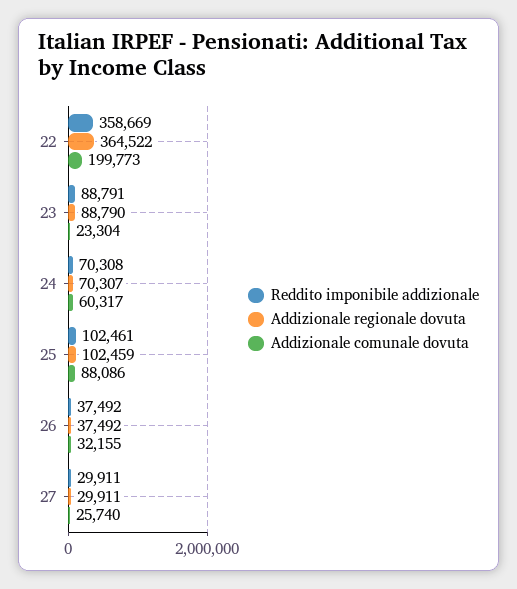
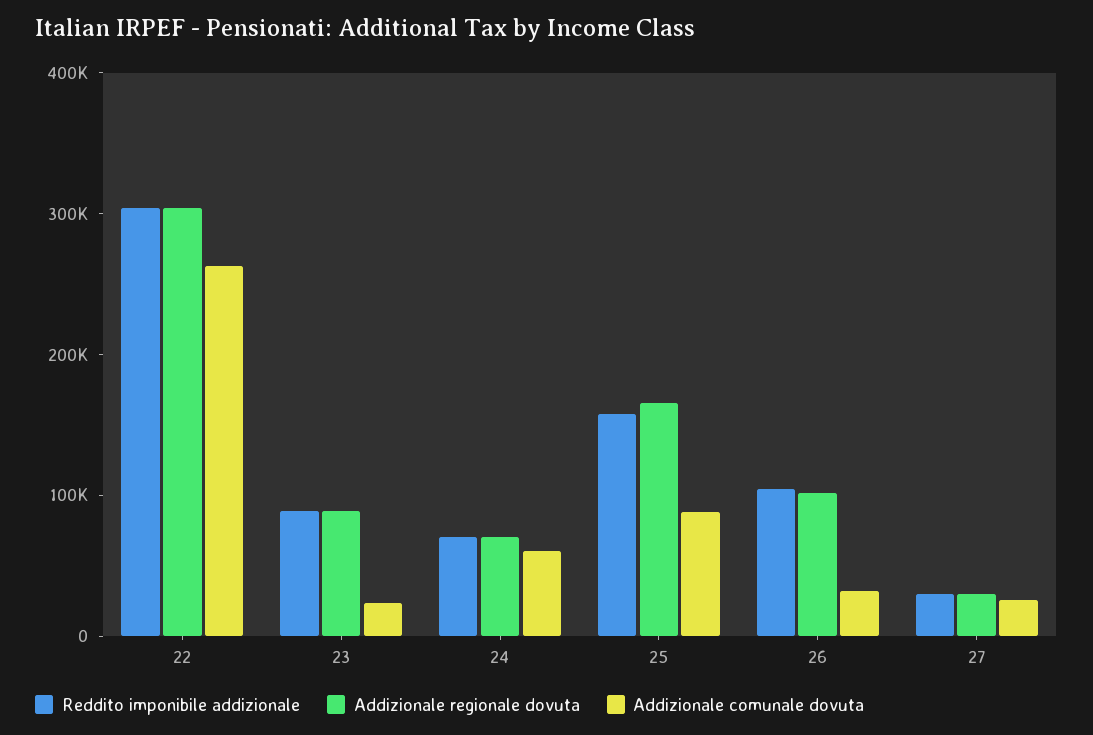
Reddito imponibile addizionale, 22: 358669 -> 300000
Addizionale regionale dovuta, 22: 364522 -> 300000
Addizionale comunale dovuta, 22: 199773 -> 260000
Reddito imponibile addizionale, 25: 102461 -> 160000
Addizionale regionale dovuta, 25: 102459 -> 160000
Reddito imponibile addizionale, 26: 37492 -> 100000
Addizionale regionale dovuta, 26: 37492 -> 100000

